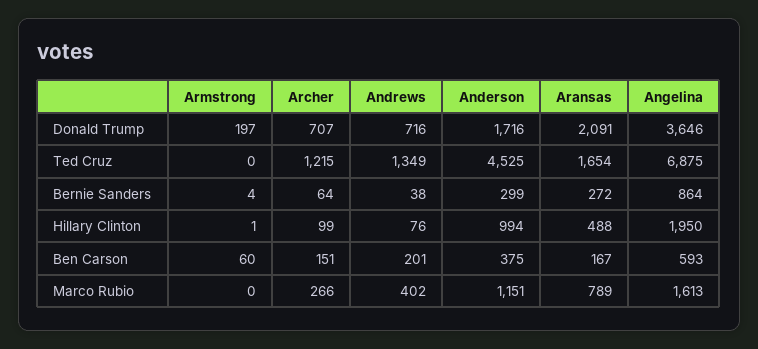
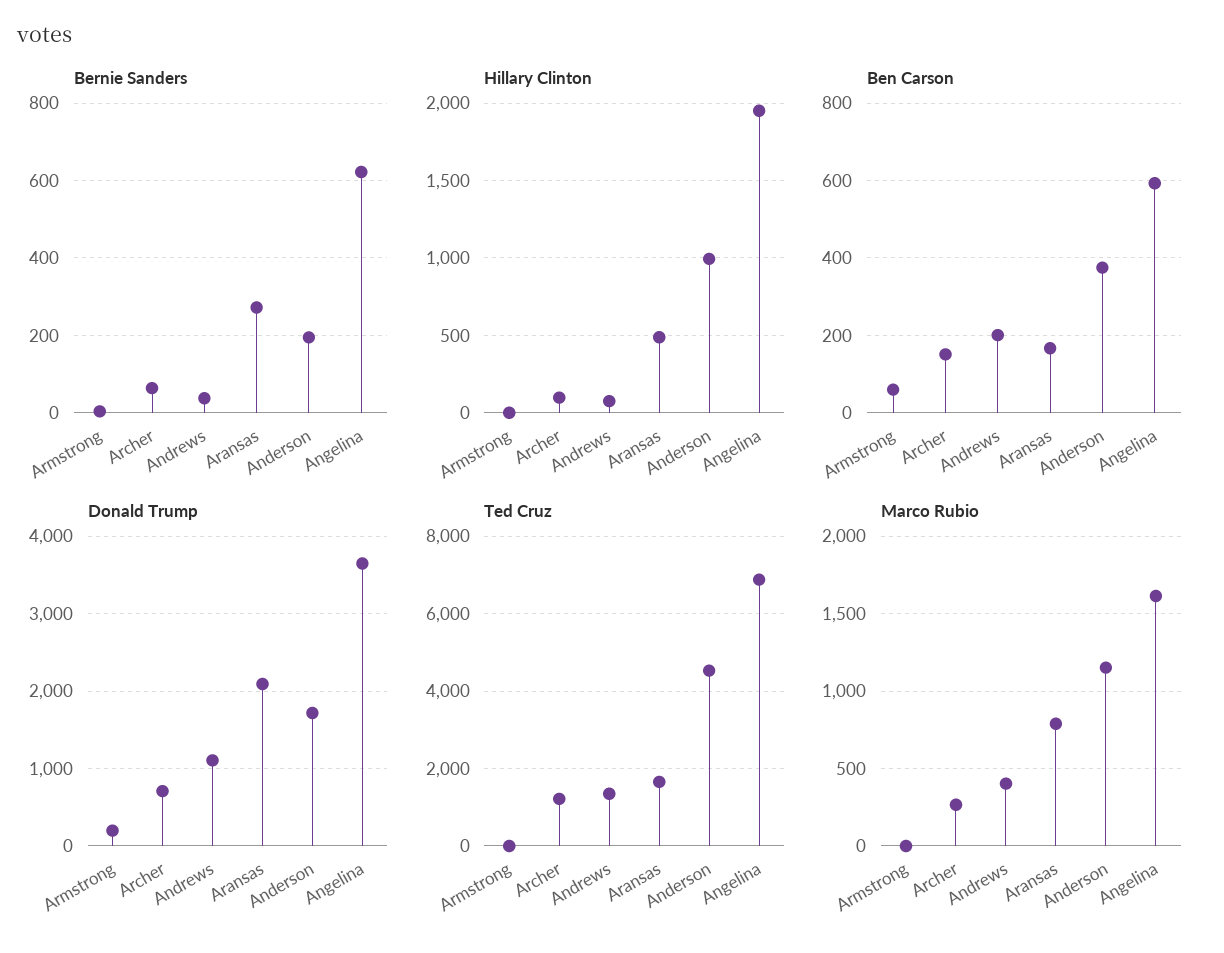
Donald Trump, Andrews: 716 -> 1100
Bernie Sanders, Anderson: 299 -> 200
Bernie Sanders, Angelina: 864 -> 620

